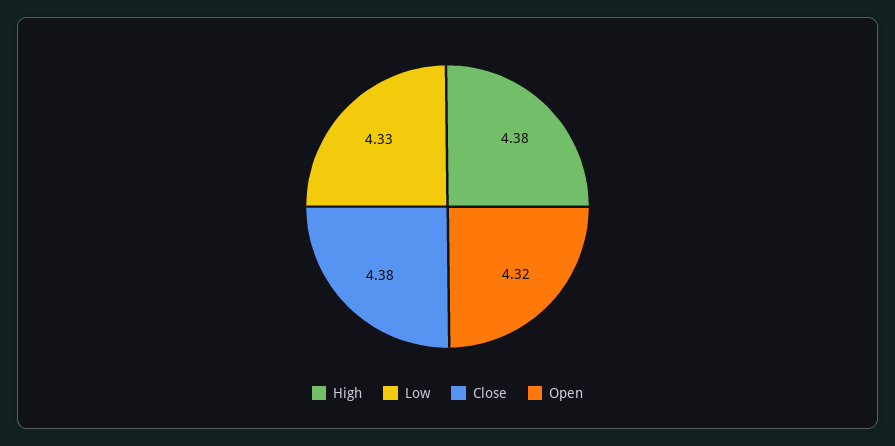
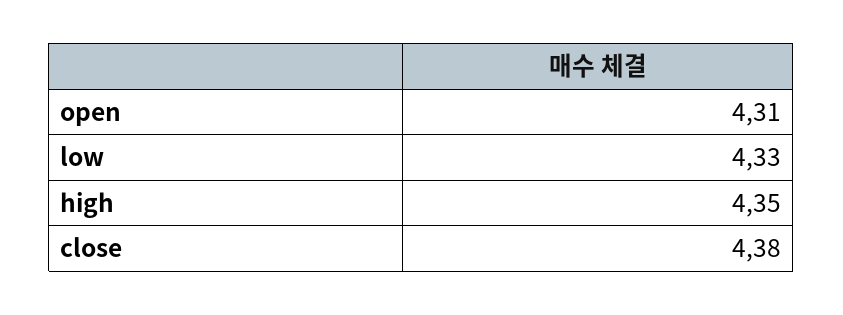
High: 4.38 -> 4.35
Open: 4.32 -> 4.31

